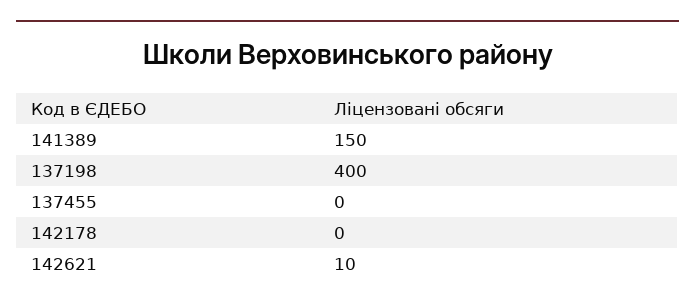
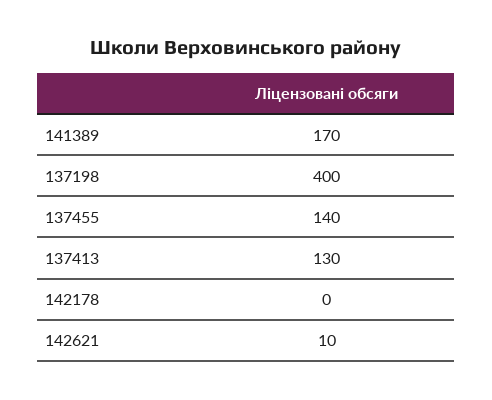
141389: 150 -> 170
137455: 0 -> 140
137413: none -> 130

